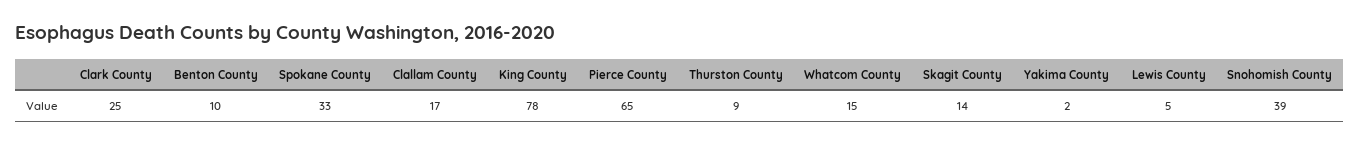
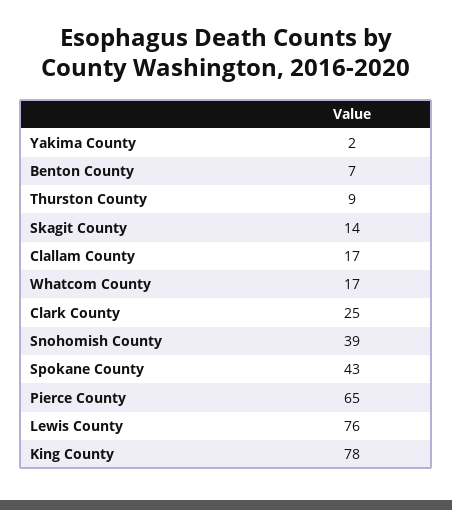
Benton County: 10 -> 7
Spokane County: 33 -> 43
Whatcom County: 15 -> 17
Lewis County: 5 -> 76

